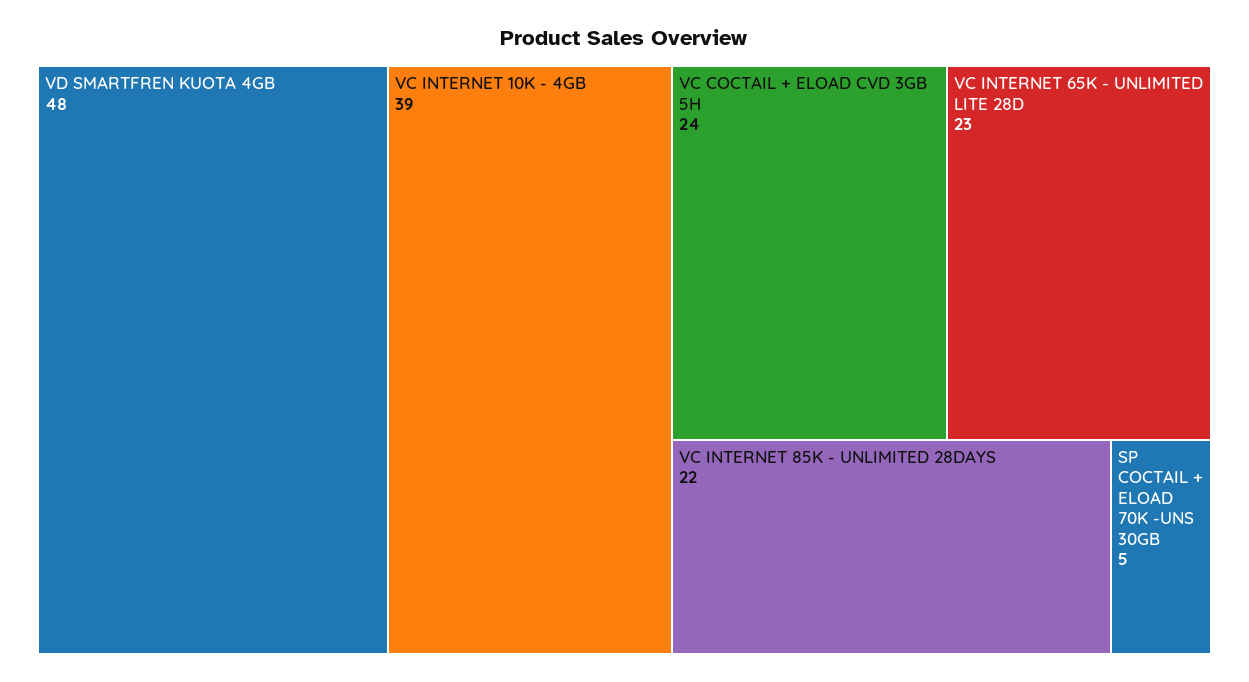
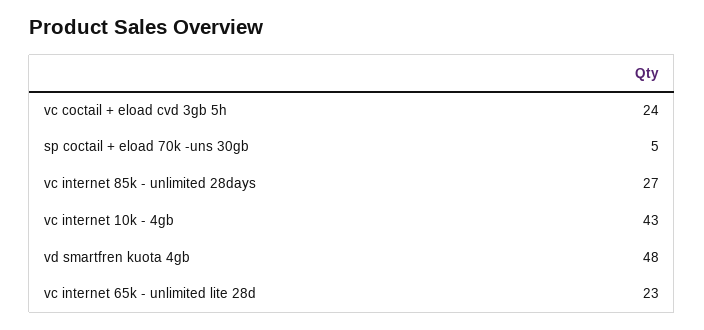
VC INTERNET 10K - 4GB: 39 -> 43
VC INTERNET 85K - UNLIMITED 28DAYS: 22 -> 27

